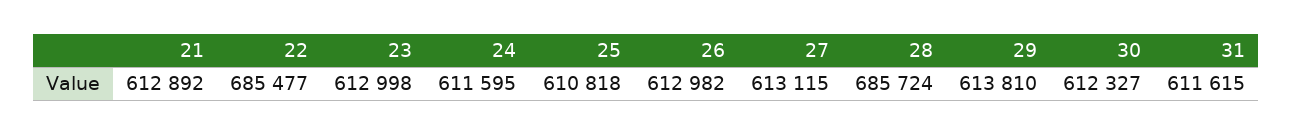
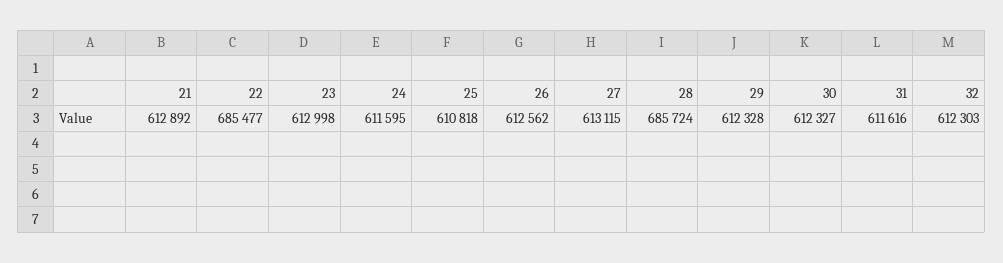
26: 612982 -> 612562
29: 613810 -> 612328
31: 611615 -> 611616
32: none -> 612303

